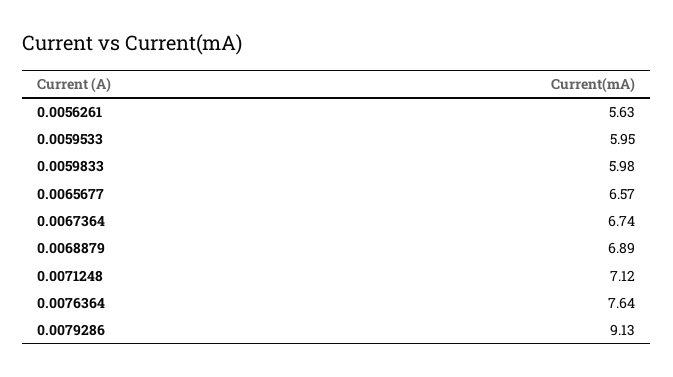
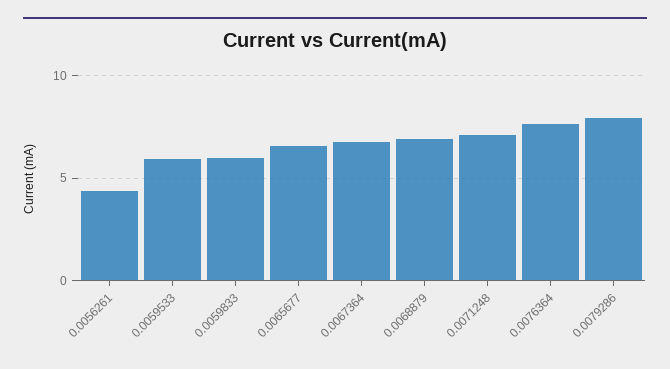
0.0056261: 5.63 -> 4.5
0.0079286: 9.13 -> 8

